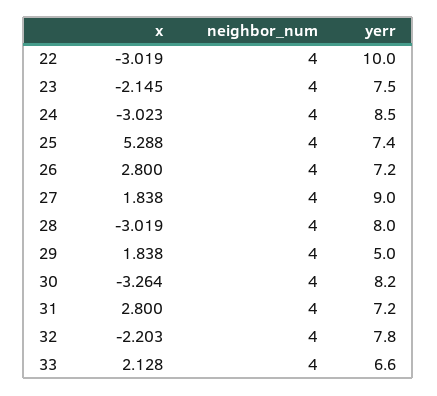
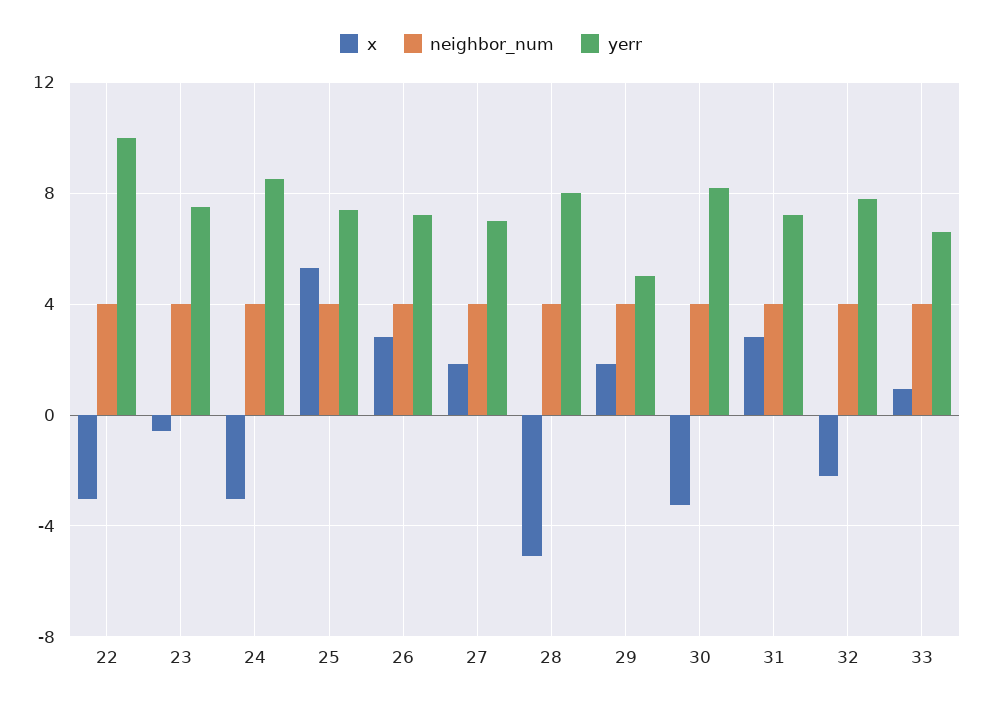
x, 23: -2.145 -> -0.5
yerr, 27: 9 -> 7
x, 28: -3.019 -> -5
x, 33: 2.128 -> 1

